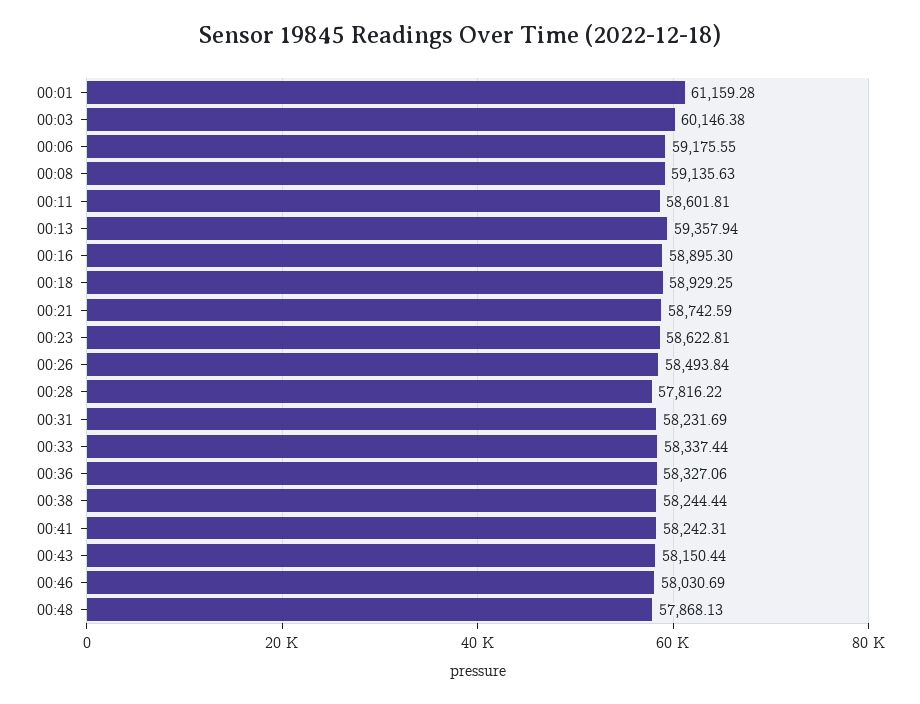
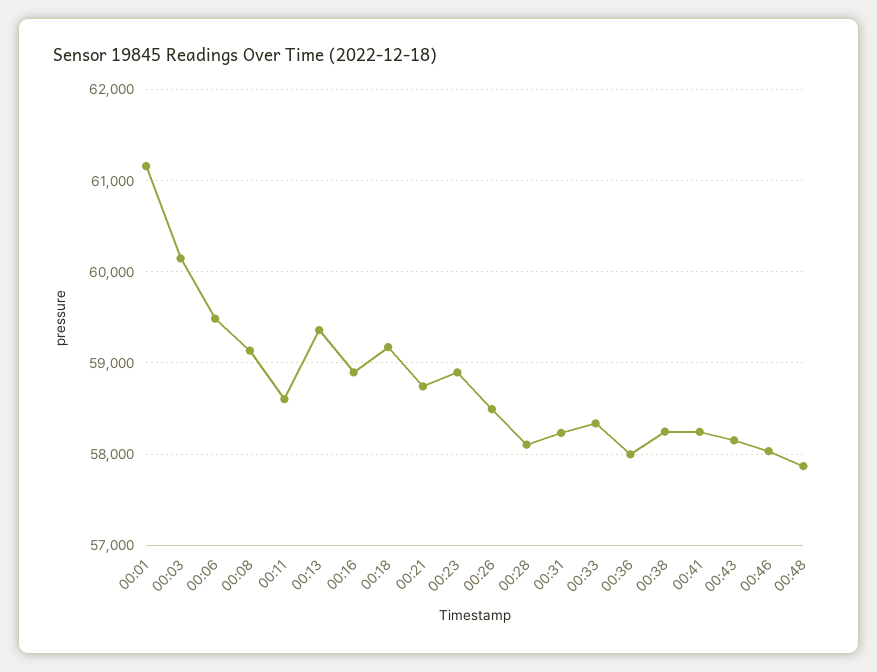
00:06: 59175.55 -> 59500
00:18: 58929.25 -> 59200
00:23: 58622.81 -> 58900
00:28: 57816.22 -> 58100
00:36: 58327.06 -> 58000

